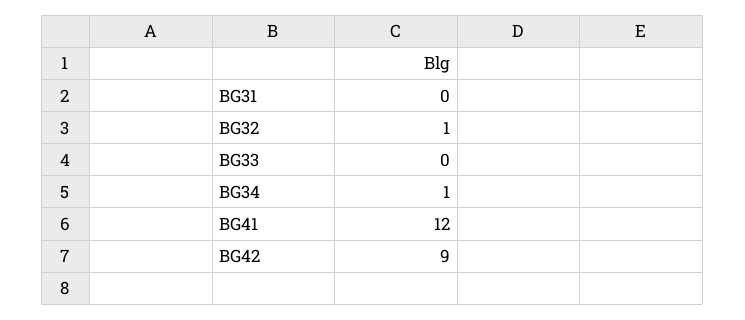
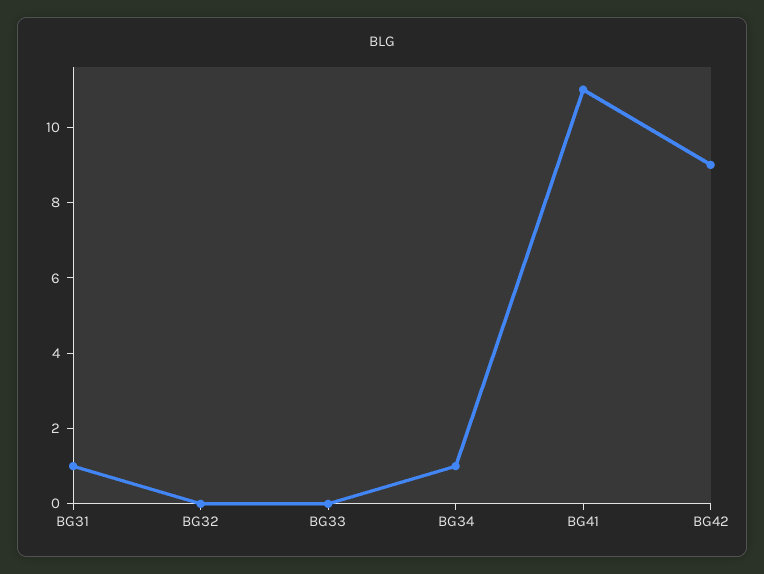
BG31: 0 -> 1
BG32: 1 -> 0
BG41: 12 -> 11

